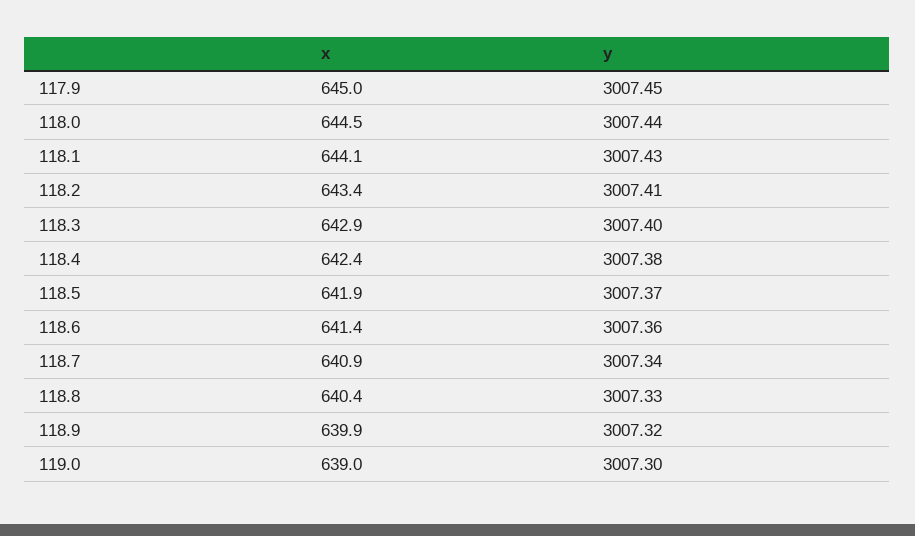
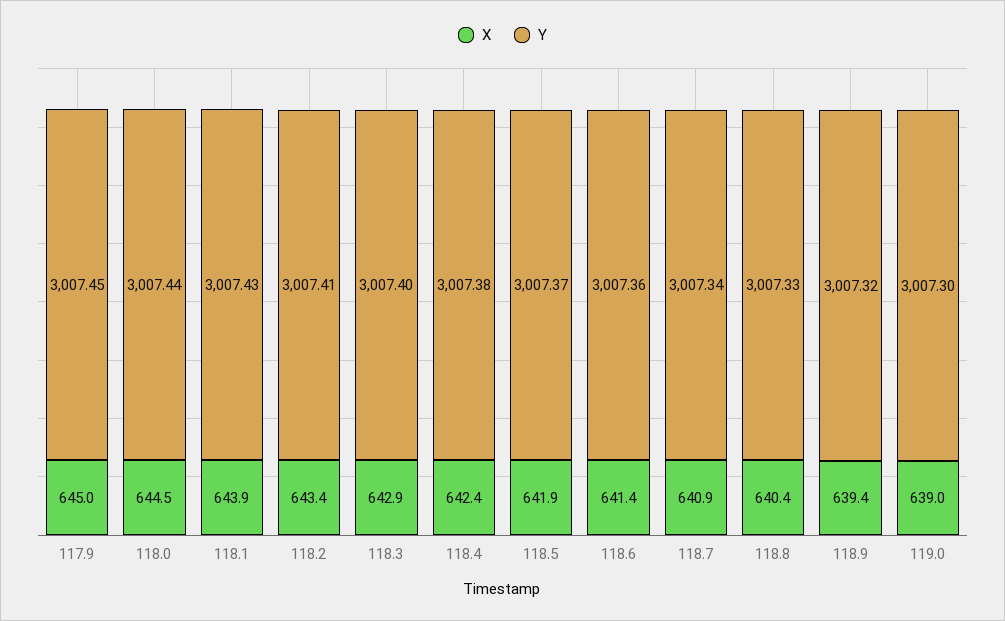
x, 118.1: 644.1 -> 643.9
x, 118.9: 639.9 -> 639.4

